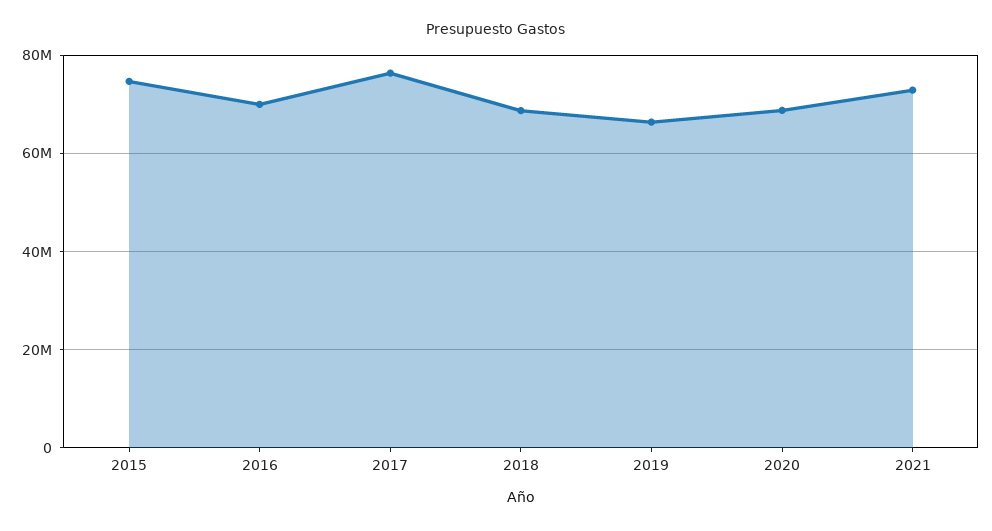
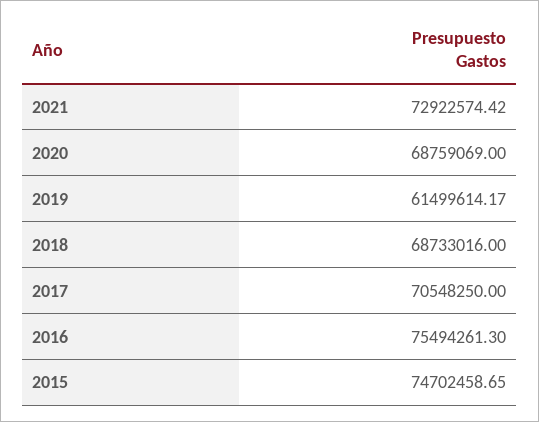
2016: 70000000 -> 75494261.3
2017: 76000000 -> 70548250
2019: 66000000 -> 61499614.17

